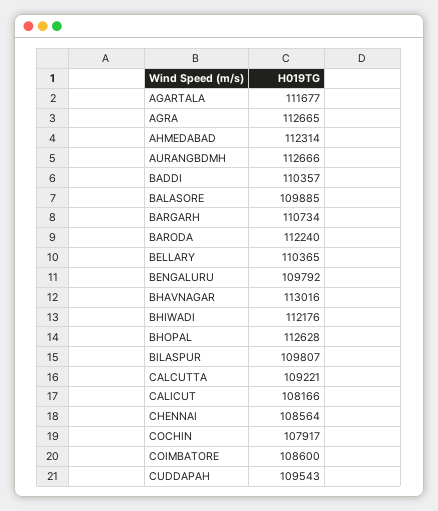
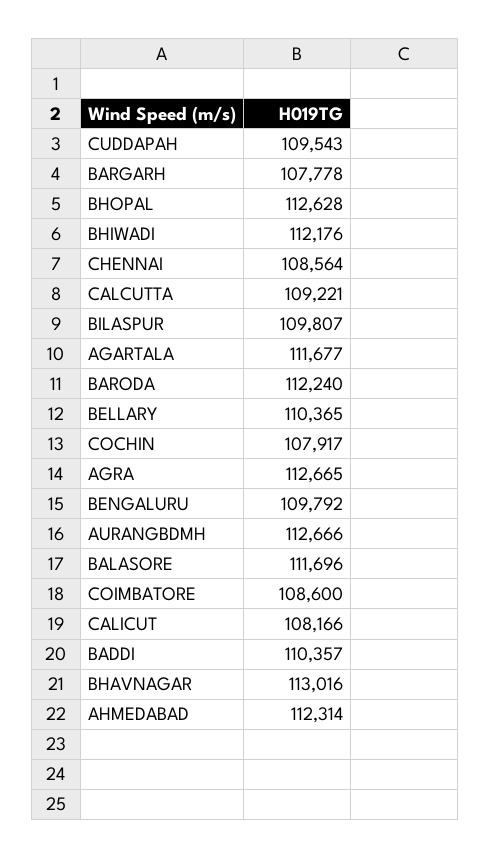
BALASORE: 109885 -> 111696
BARGARH: 110734 -> 107778

